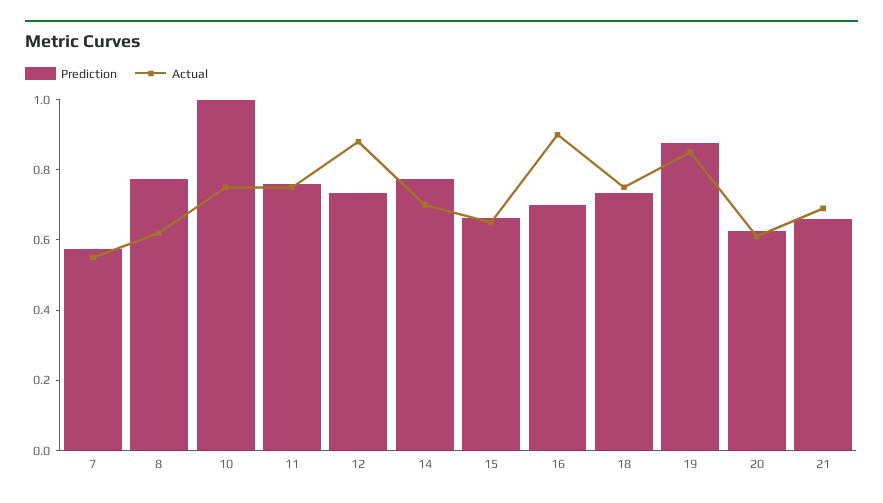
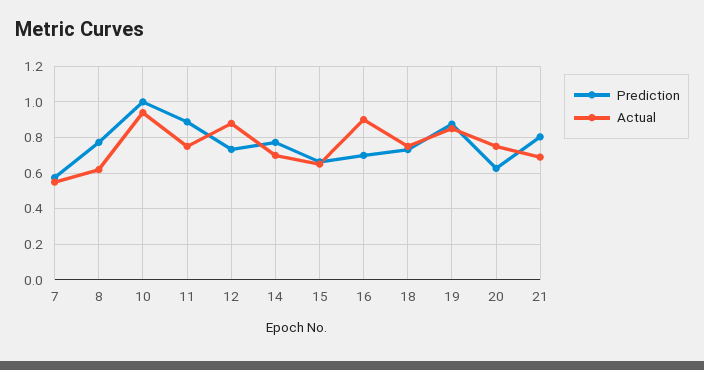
Actual, 10: 0.75 -> 0.95
Prediction, 11: 0.75 -> 0.9
Actual, 20: 0.6 -> 0.75
Prediction, 21: 0.65 -> 0.8

